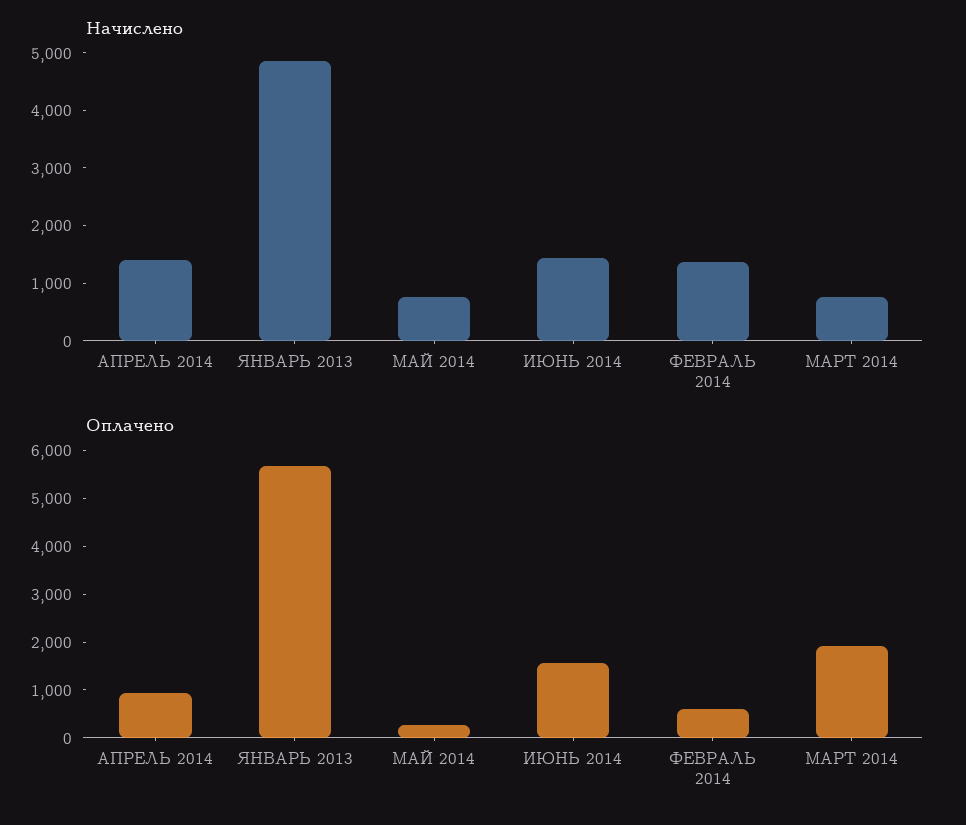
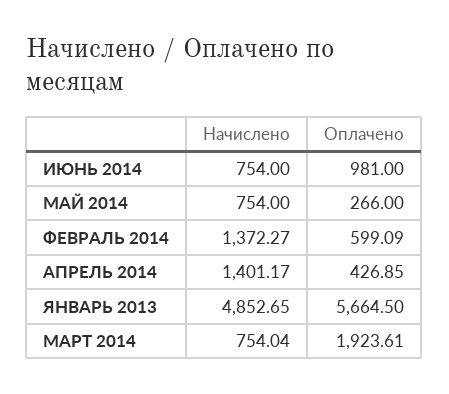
Начислено, ИЮНЬ 2014: 1400 -> 754
Оплачено, АПРЕЛЬ 2014: 1000 -> 426.85
Оплачено, ИЮНЬ 2014: 1600 -> 981

